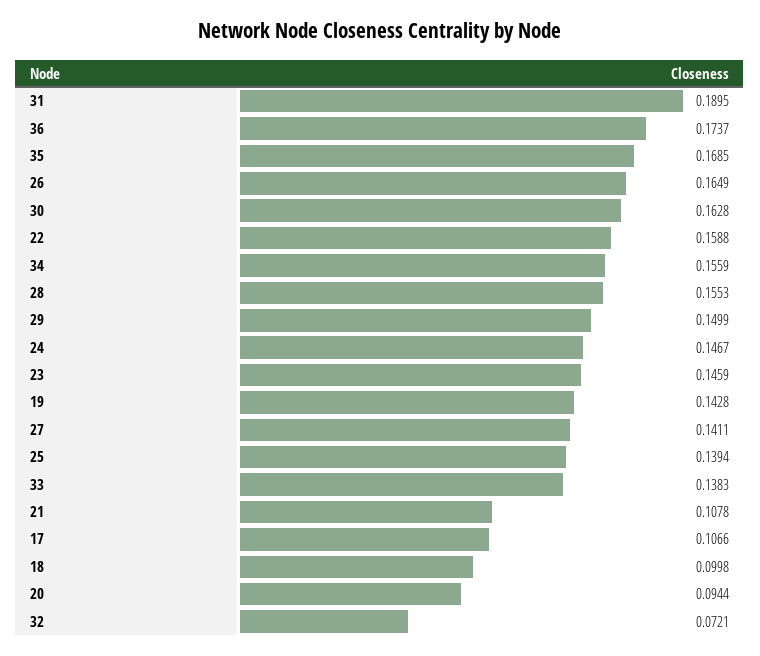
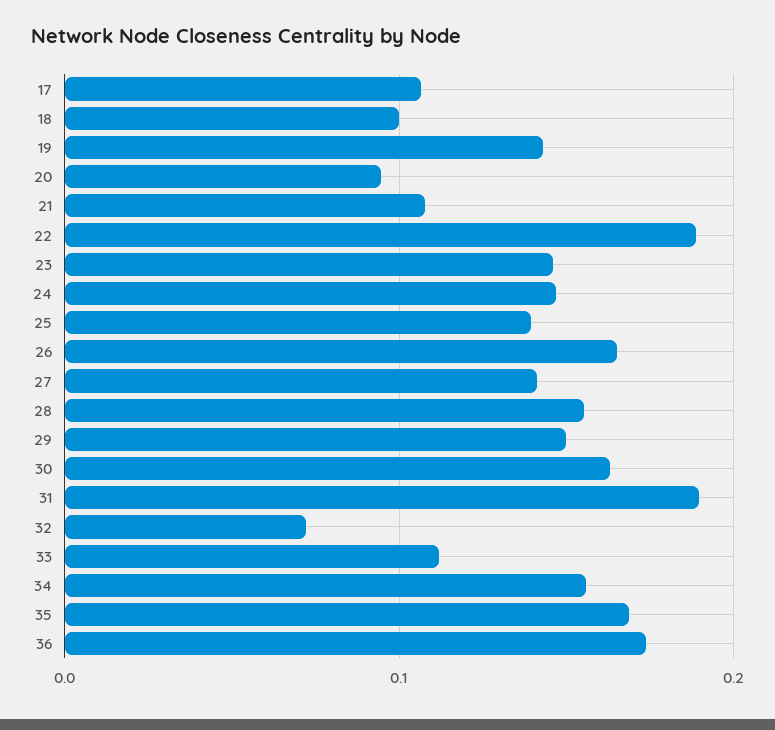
22: 0.1588 -> 0.19
33: 0.1383 -> 0.11

